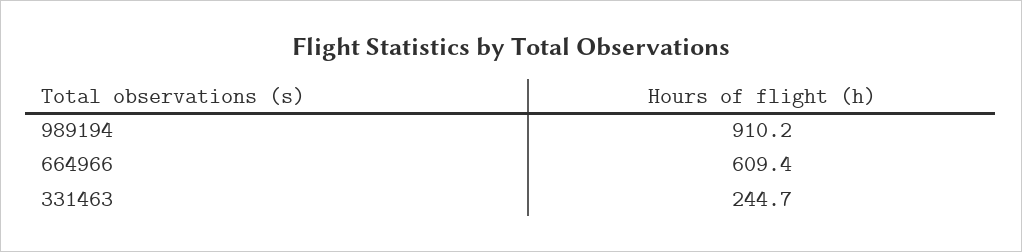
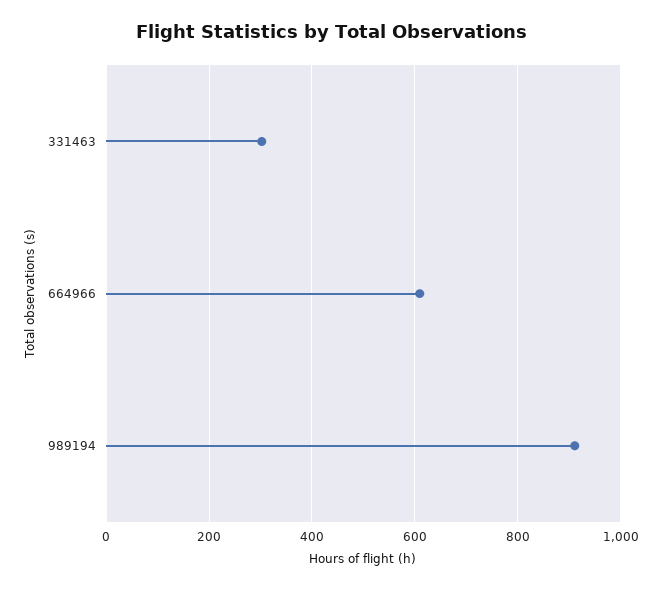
331463: 244.7 -> 300

